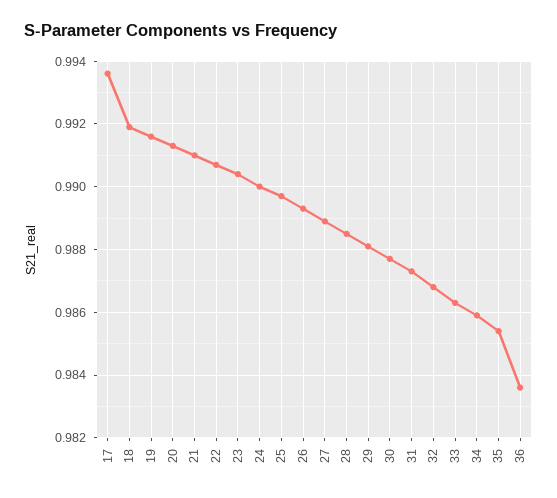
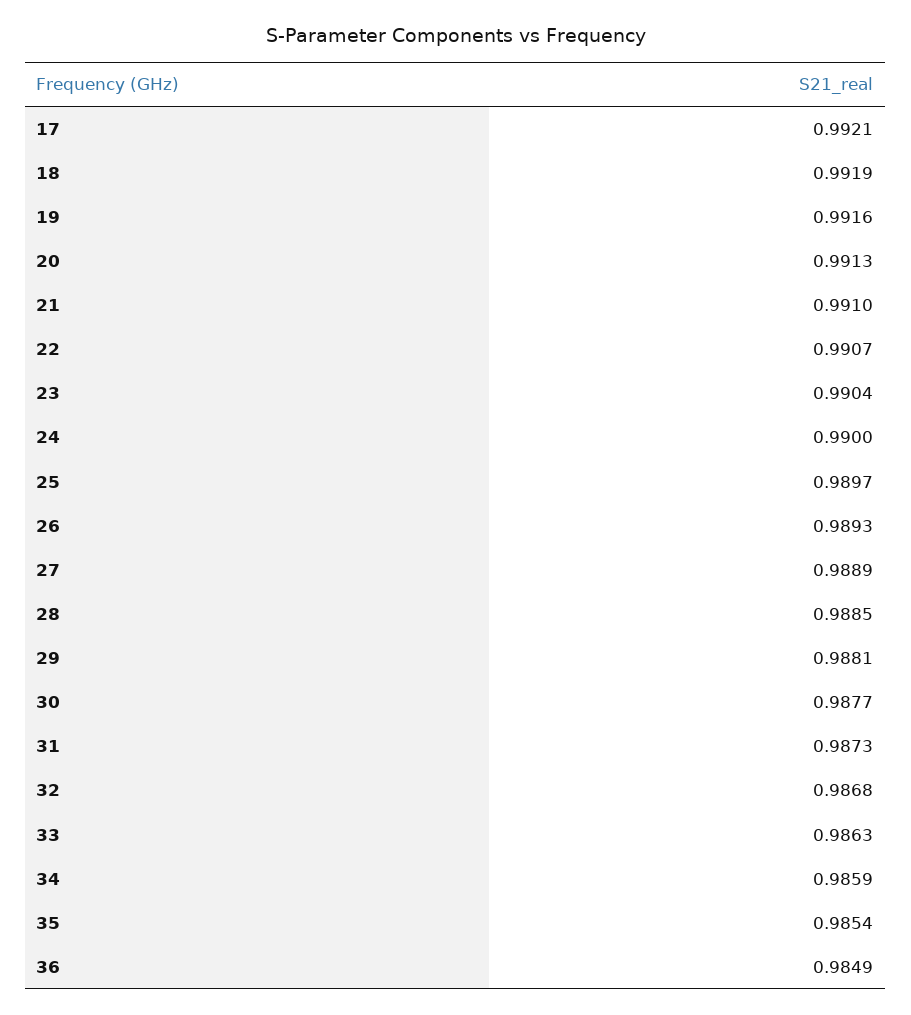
17: 0.9935 -> 0.9921
36: 0.9835 -> 0.9849

